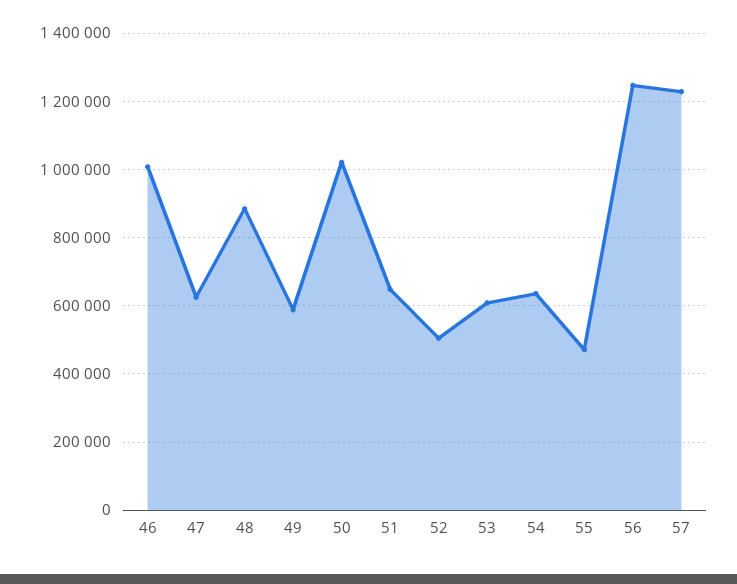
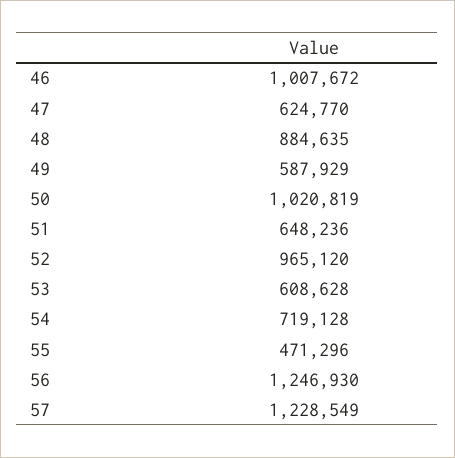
52: 500000 -> 965120
54: 640000 -> 719128

